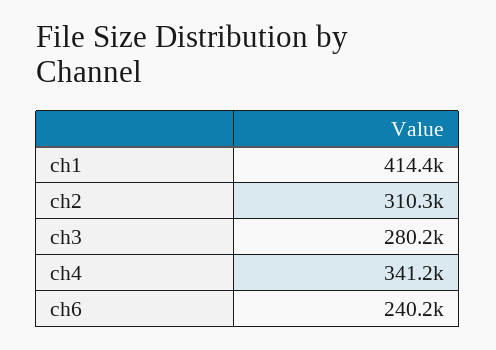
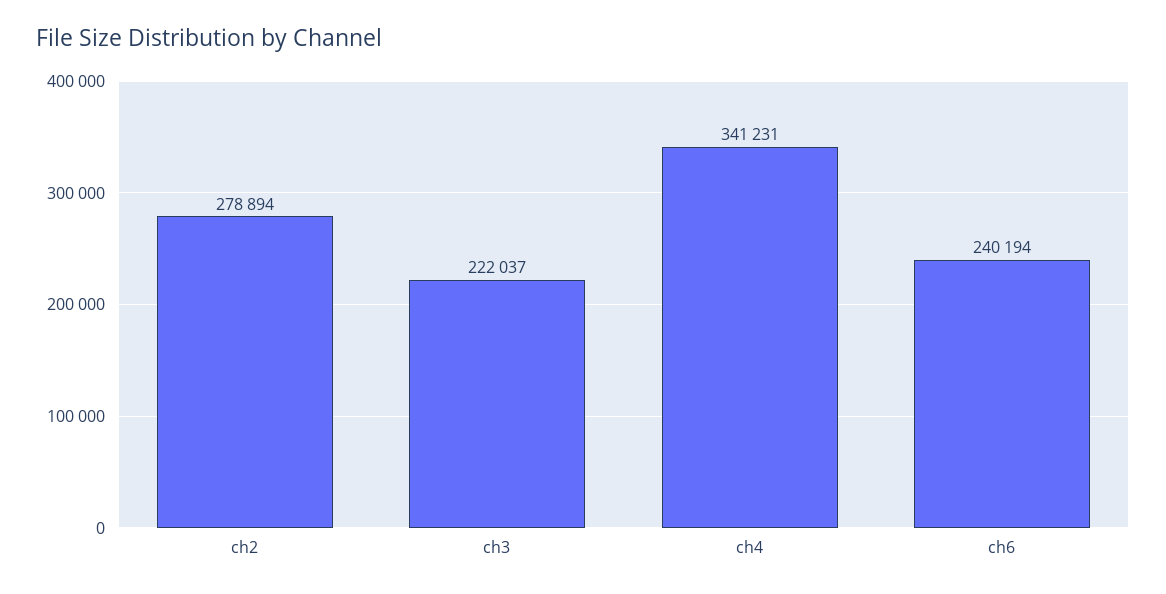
ch1: 414400 -> none
ch2: 310300 -> 278894
ch3: 280200 -> 222037

